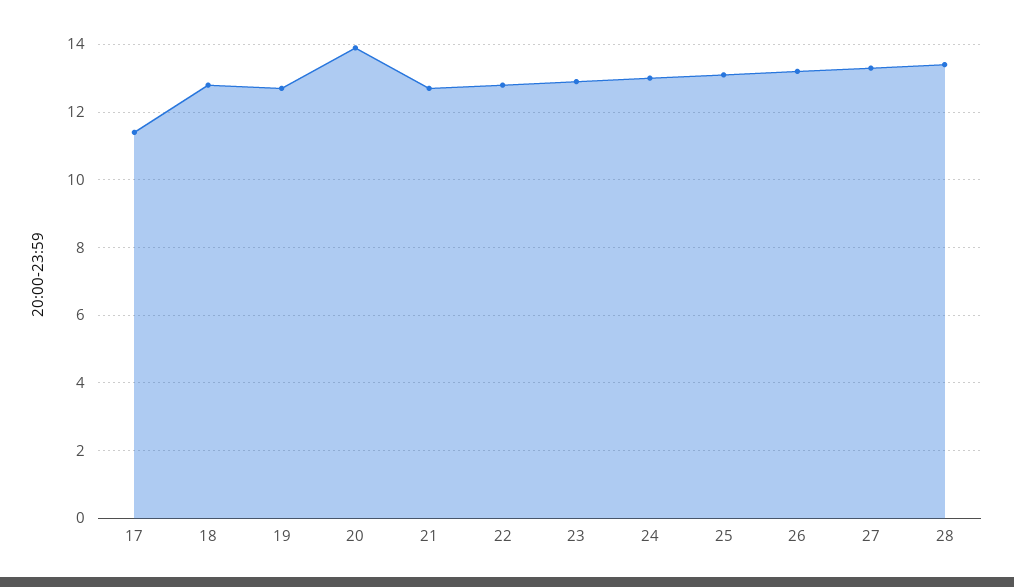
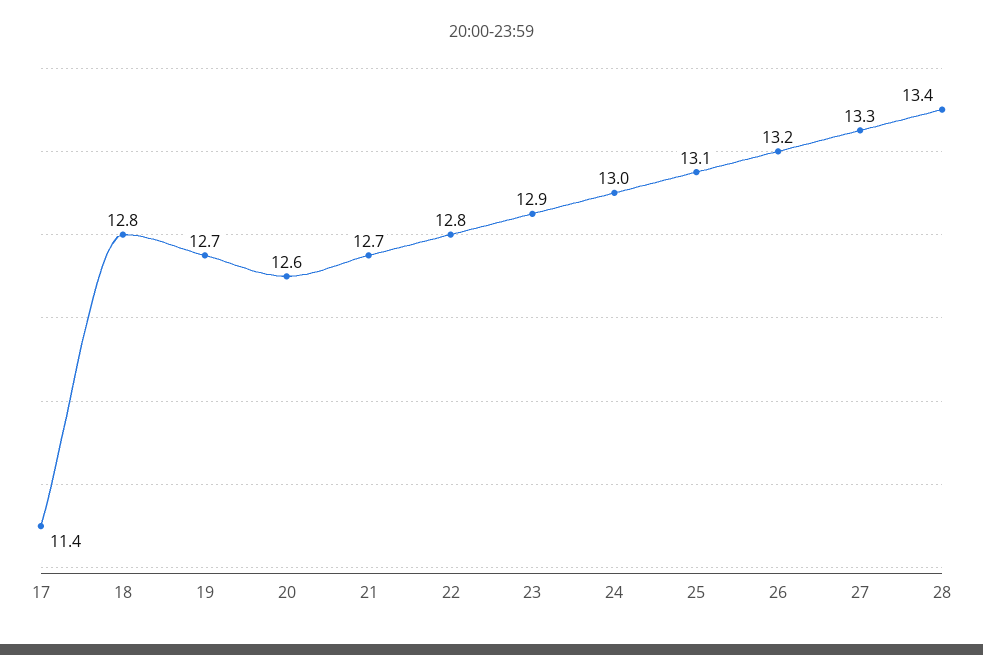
20: 14 -> 12.6

